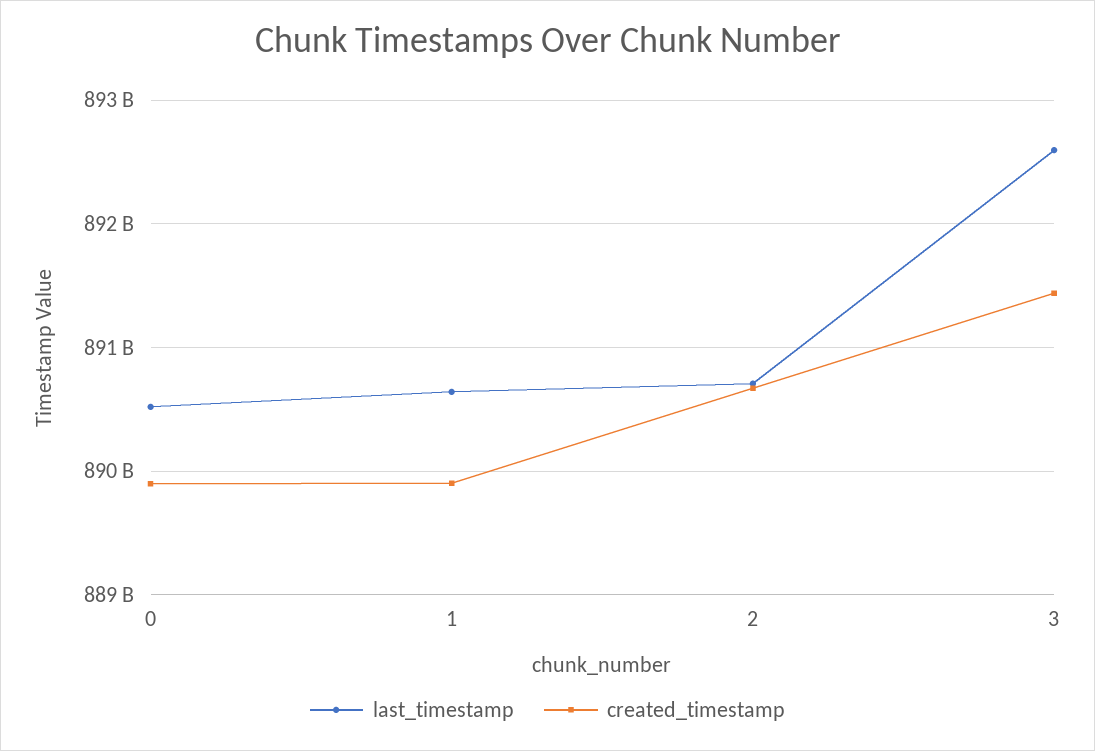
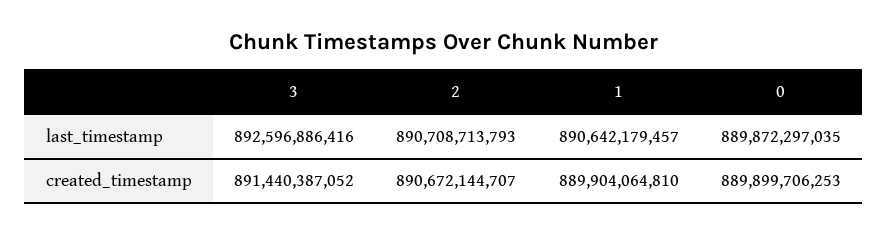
last_timestamp, 0: 890500000000 -> 889872297035

